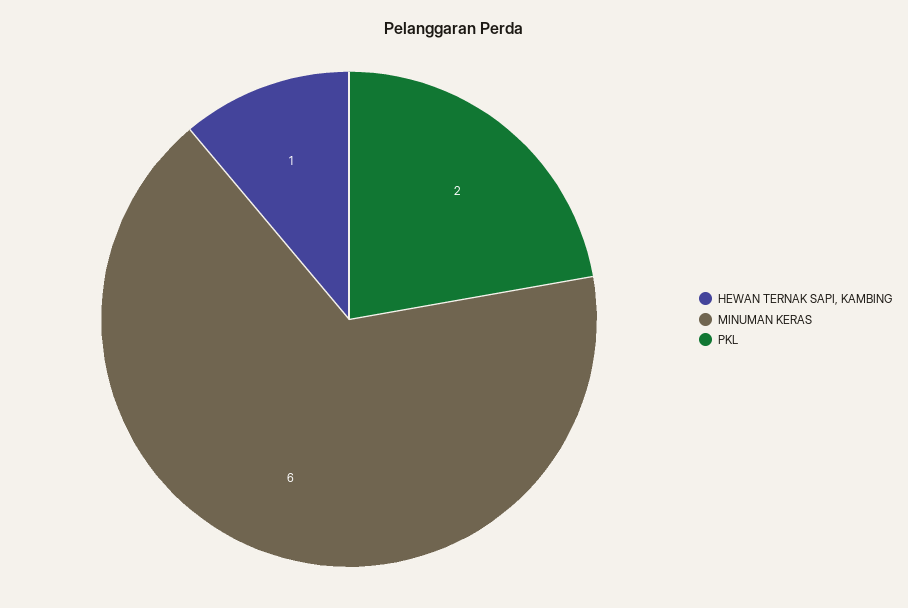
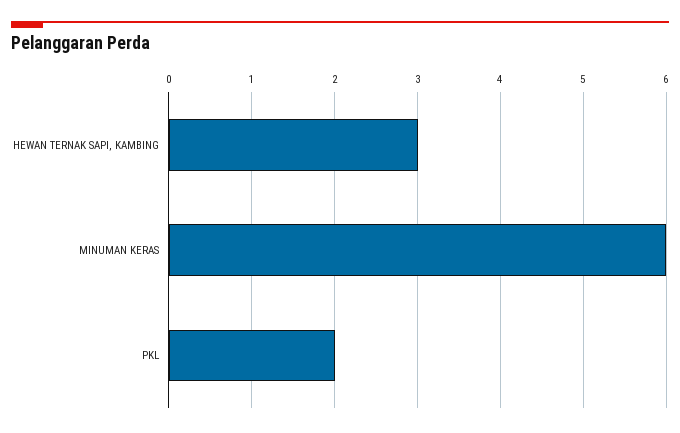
HEWAN TERNAK SAPI, KAMBING: 1 -> 3

